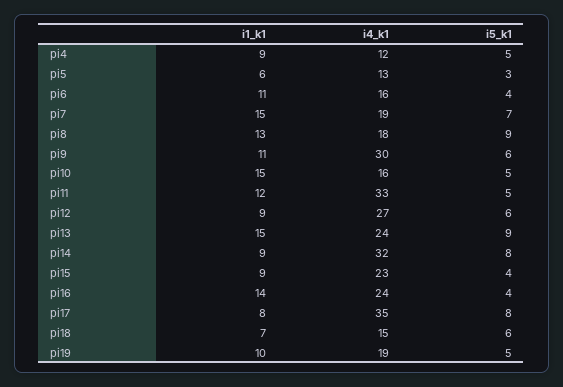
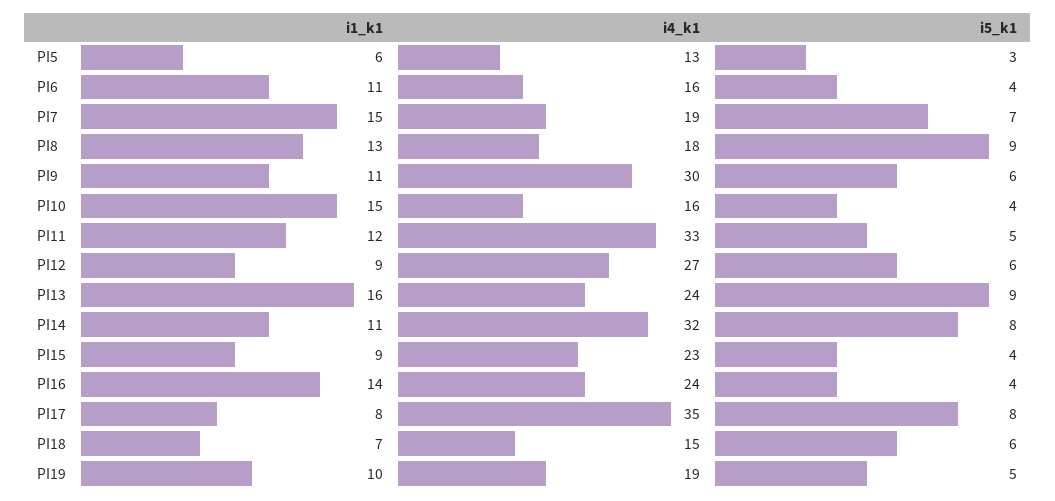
i1_k1, pi4: 9 -> none
i4_k1, pi4: 12 -> none
i5_k1, pi4: 5 -> none
i5_k1, pi10: 5 -> 4
i1_k1, pi13: 15 -> 16
i1_k1, pi14: 9 -> 11

